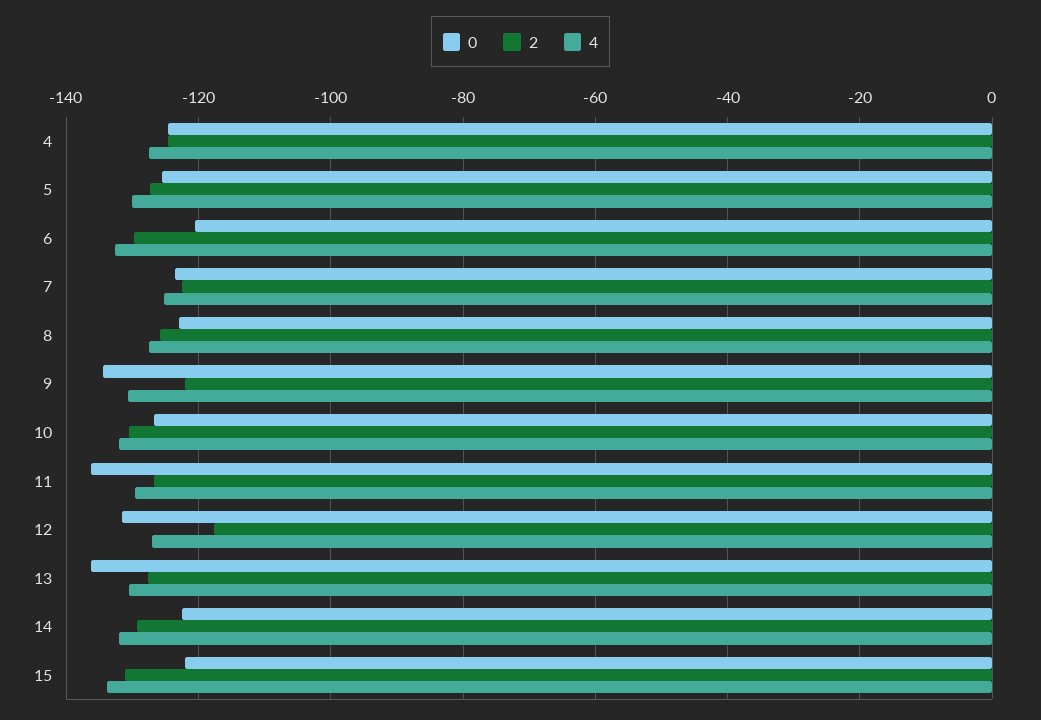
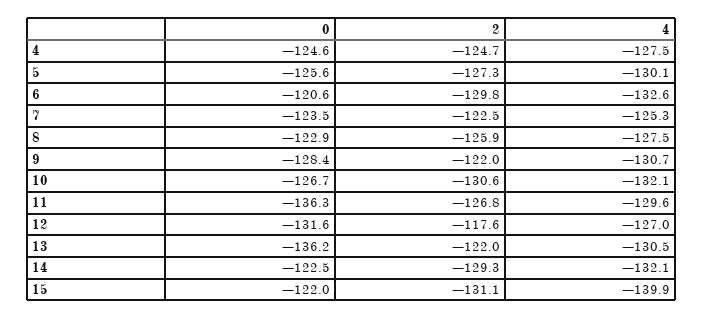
0, 9: -134 -> -128.4
2, 13: -128 -> -122
4, 15: -134 -> -139.9

